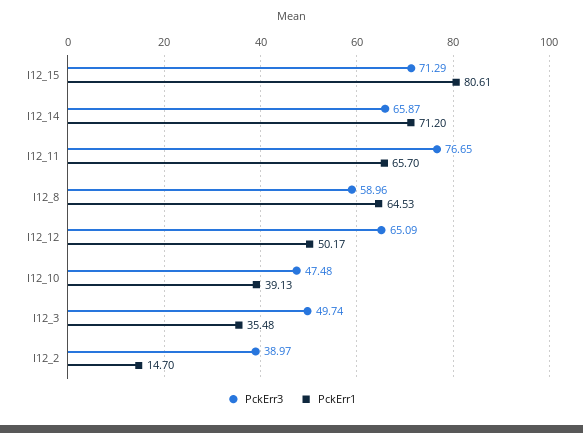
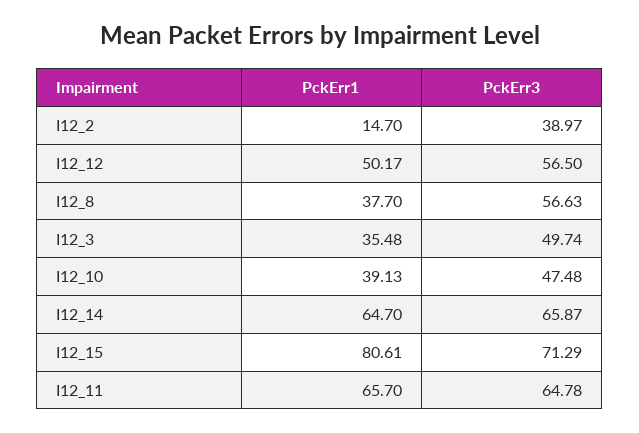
PckErr1, I12_14: 71.2 -> 64.7
PckErr3, I12_11: 76.65 -> 64.78
PckErr3, I12_8: 58.96 -> 56.63
PckErr1, I12_8: 64.53 -> 37.7
PckErr3, I12_12: 65.09 -> 56.5

